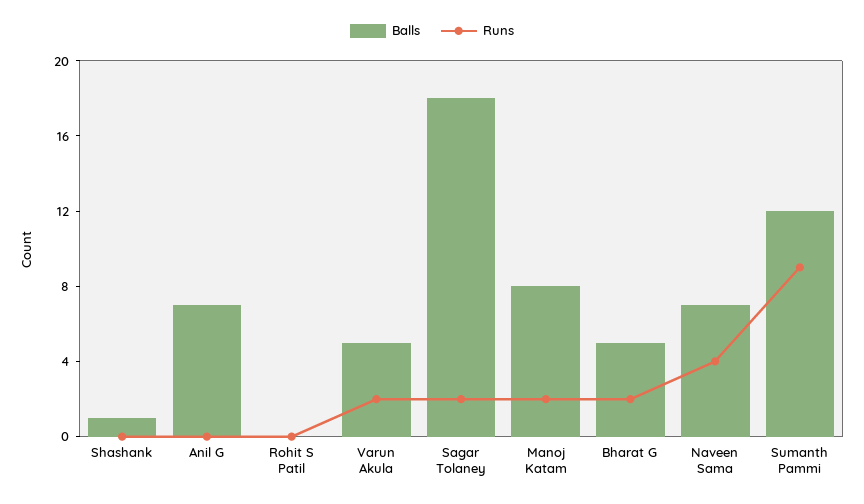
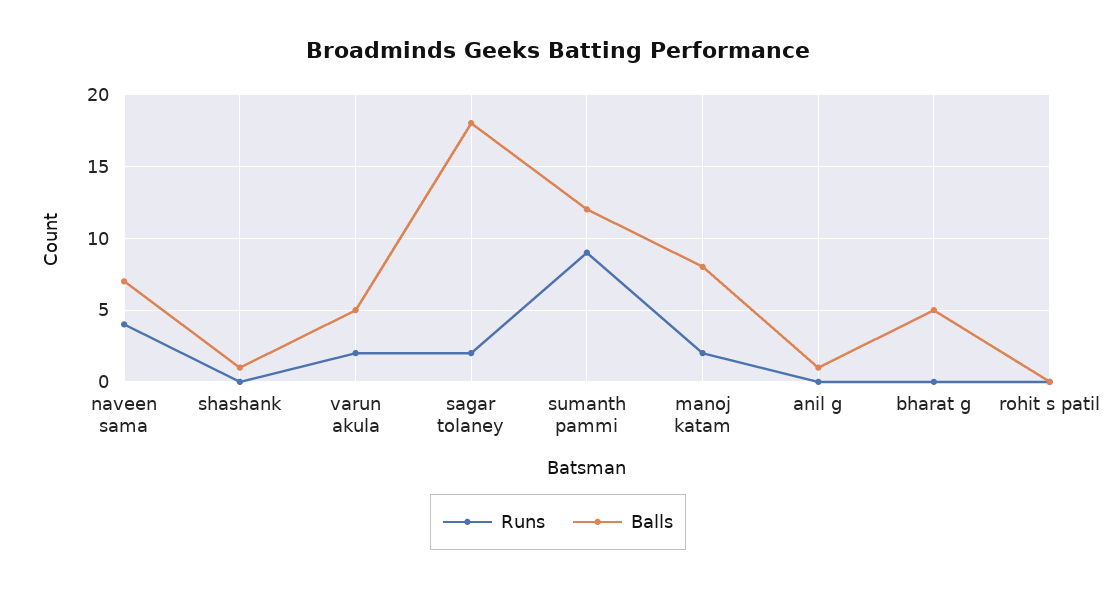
Balls, Anil G: 7 -> 1
Runs, Bharat G: 2 -> 0

